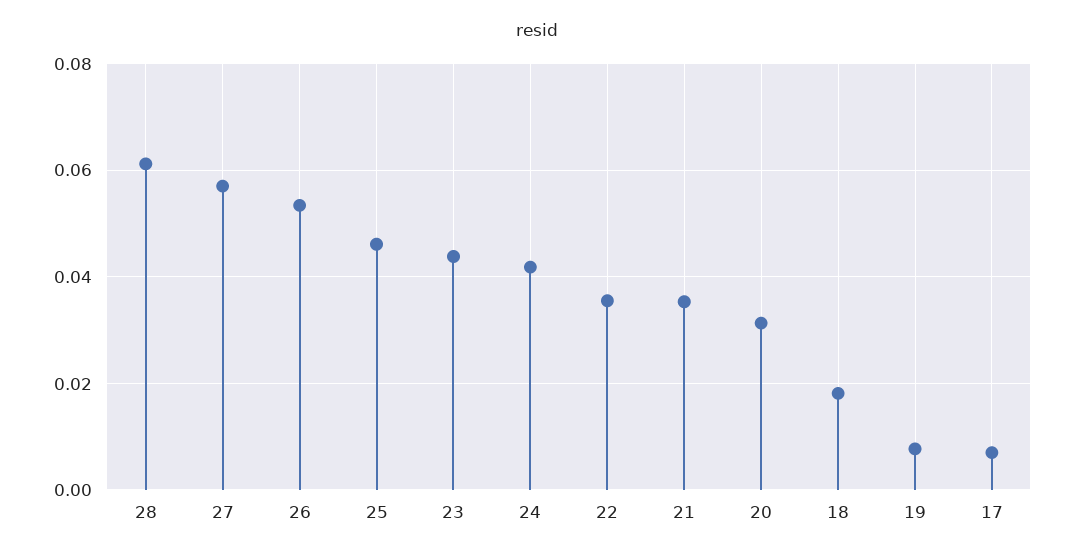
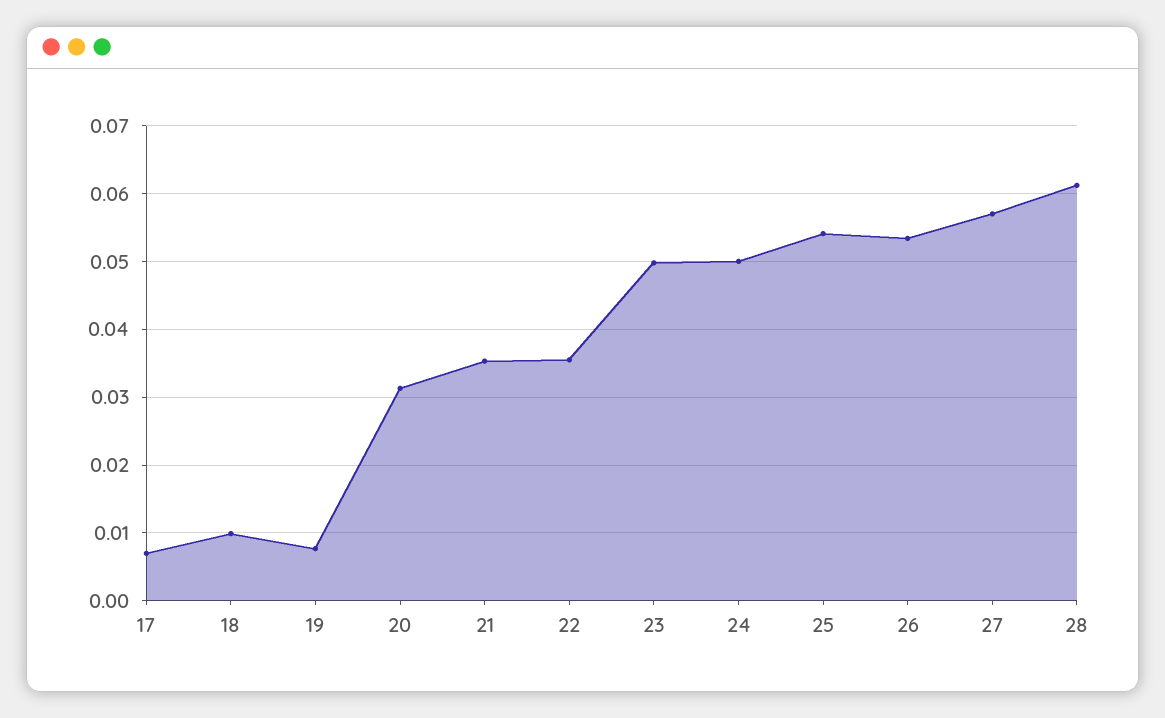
25: 0.046 -> 0.054
23: 0.044 -> 0.05
24: 0.042 -> 0.05
18: 0.018 -> 0.01

